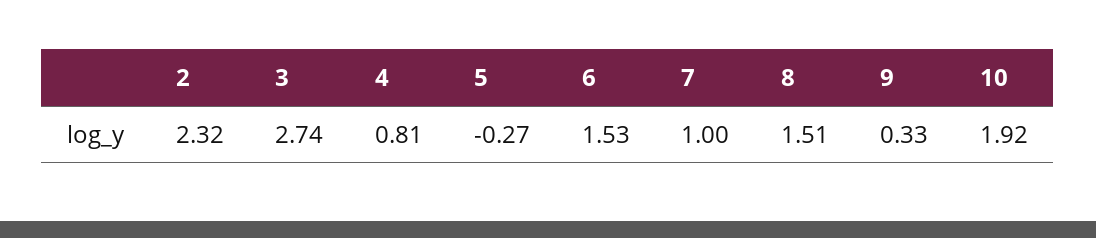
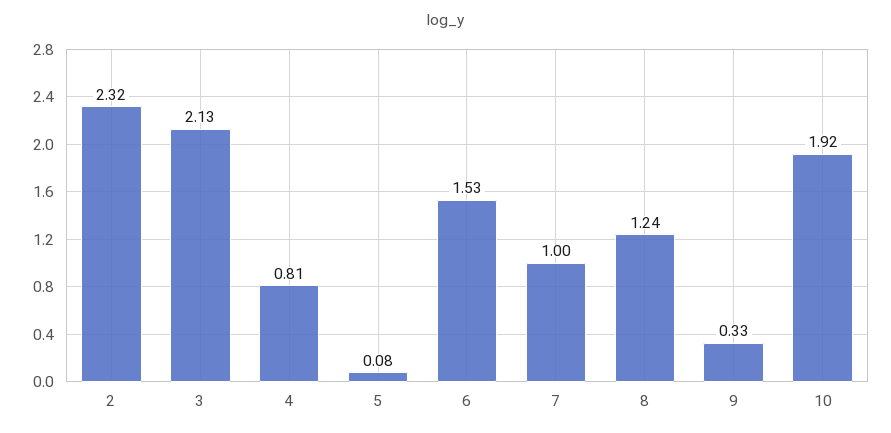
3: 2.74 -> 2.13
5: -0.27 -> 0.08
8: 1.51 -> 1.24

